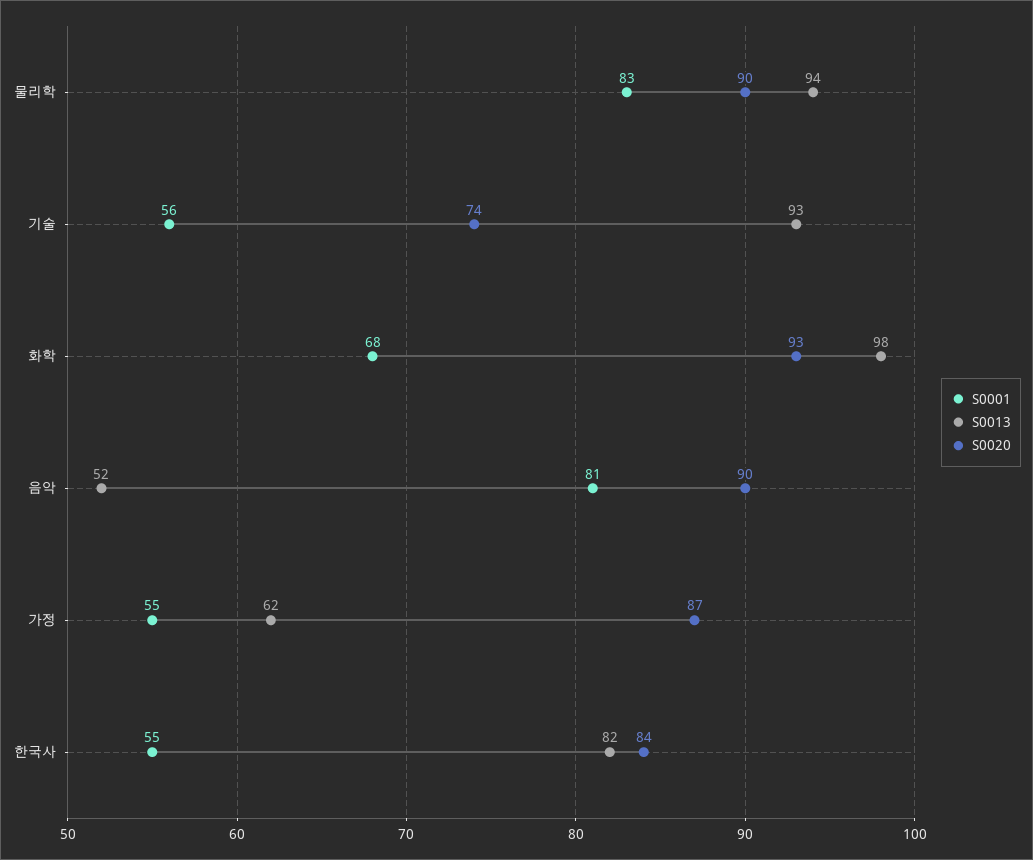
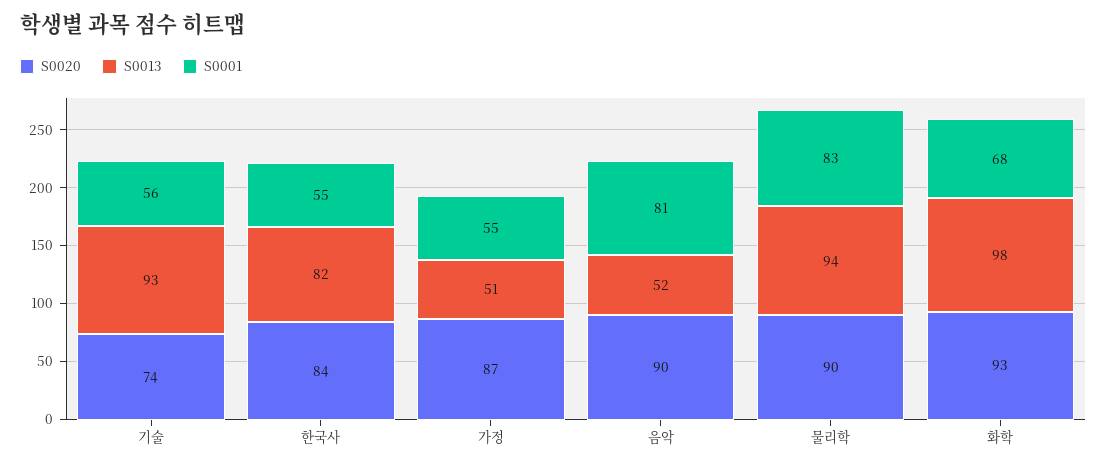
S0013, 가정: 62 -> 51

